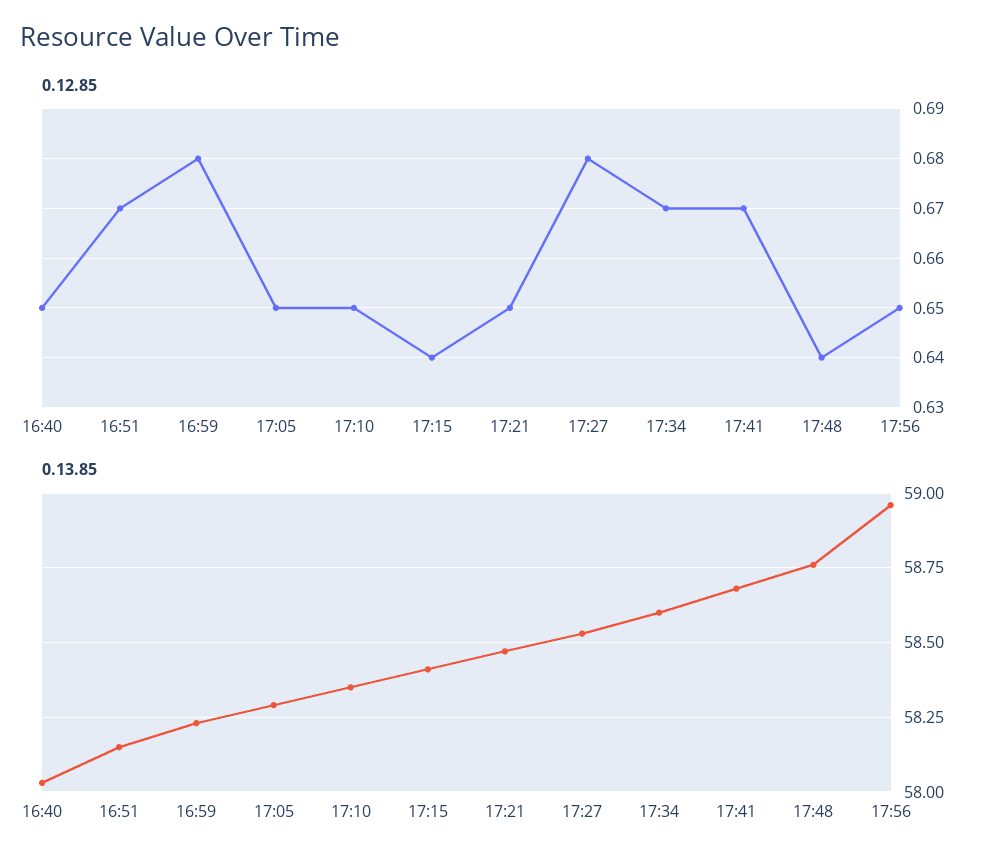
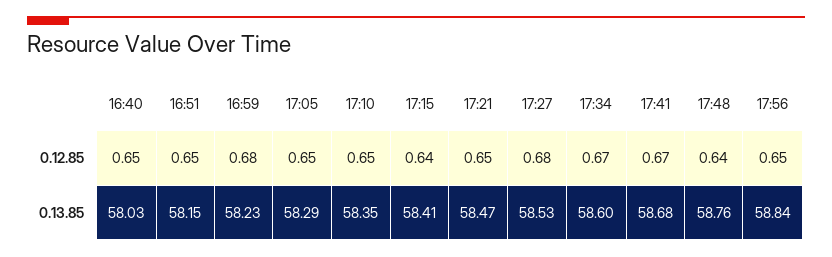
0.12.85, 16:51: 0.67 -> 0.65
0.13.85, 17:56: 58.95 -> 58.84

